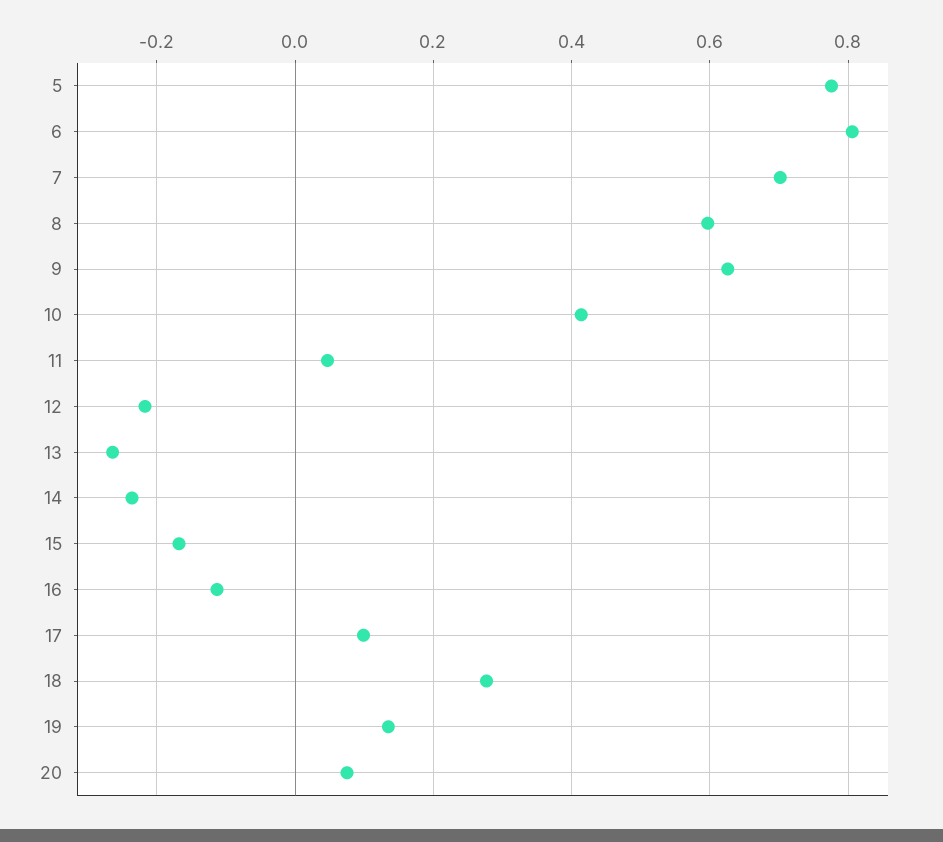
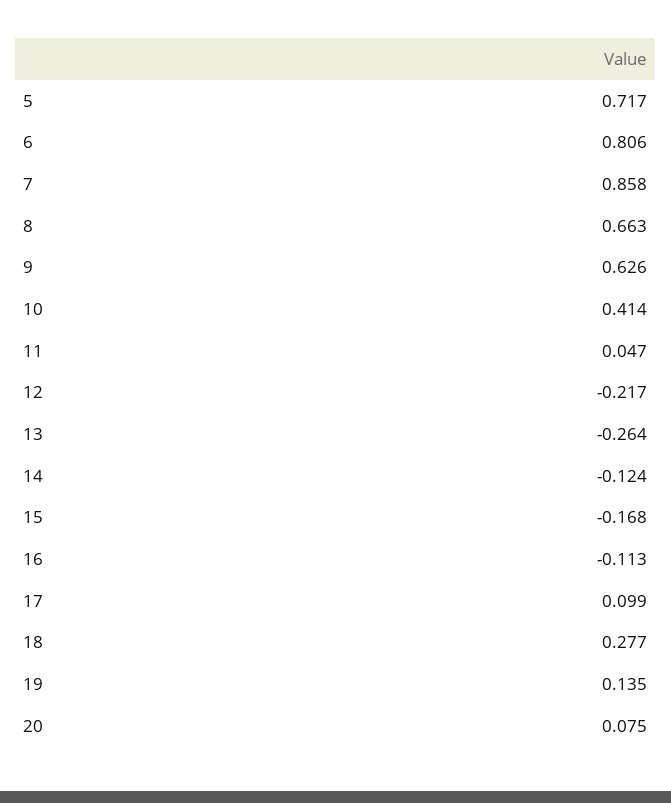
5: 0.78 -> 0.717
7: 0.7 -> 0.858
8: 0.6 -> 0.663
14: -0.24 -> -0.124

